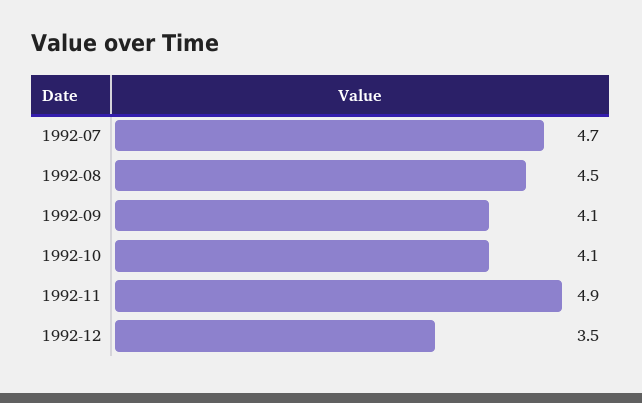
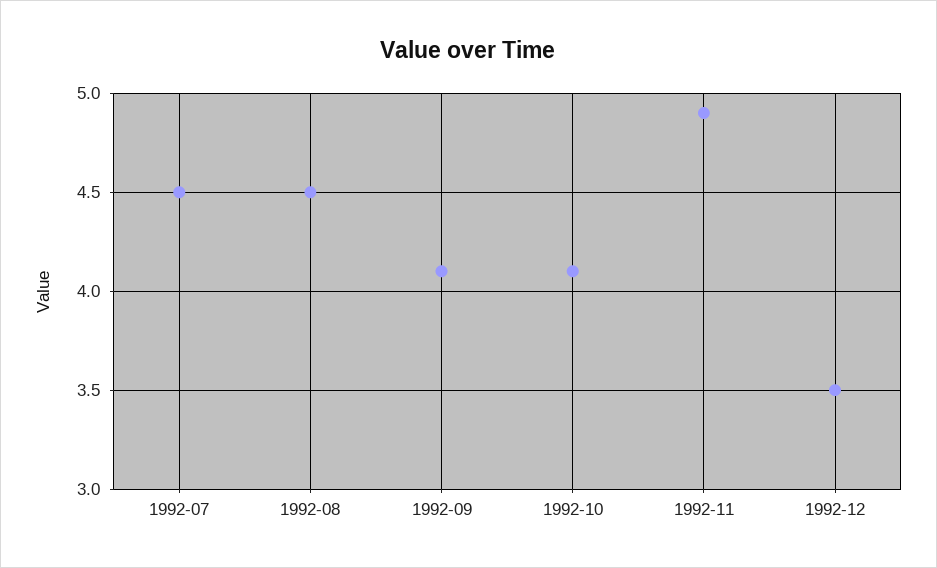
1992-07: 4.7 -> 4.5

